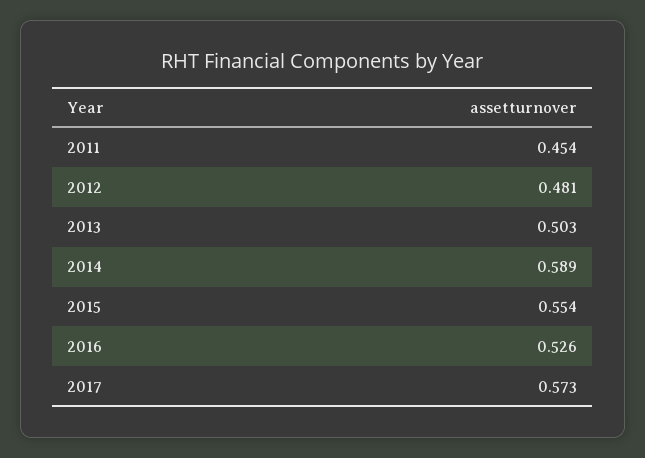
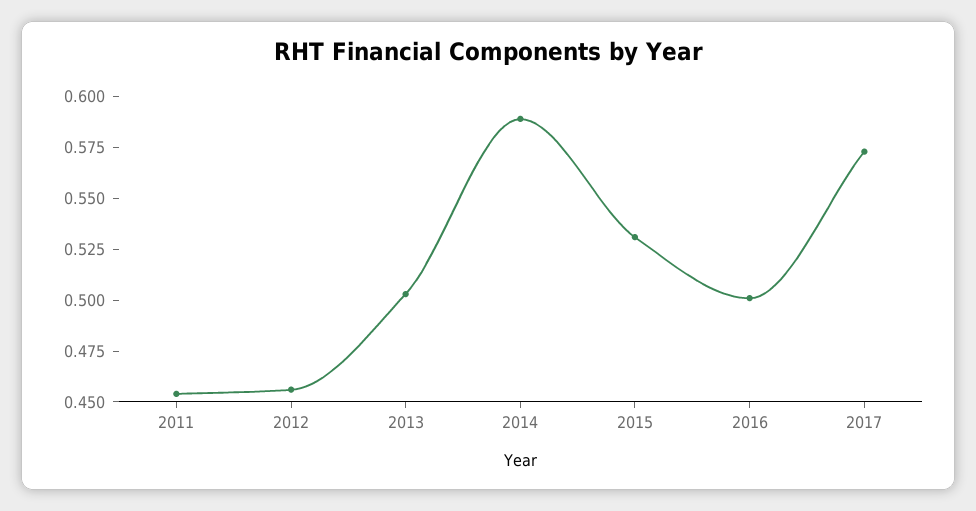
2012: 0.481 -> 0.455
2015: 0.554 -> 0.53
2016: 0.526 -> 0.5

